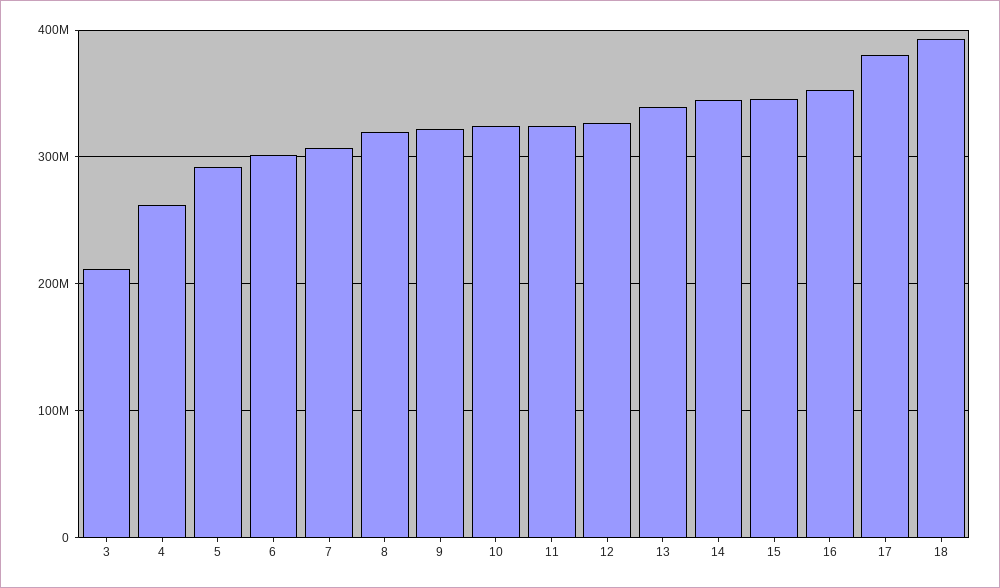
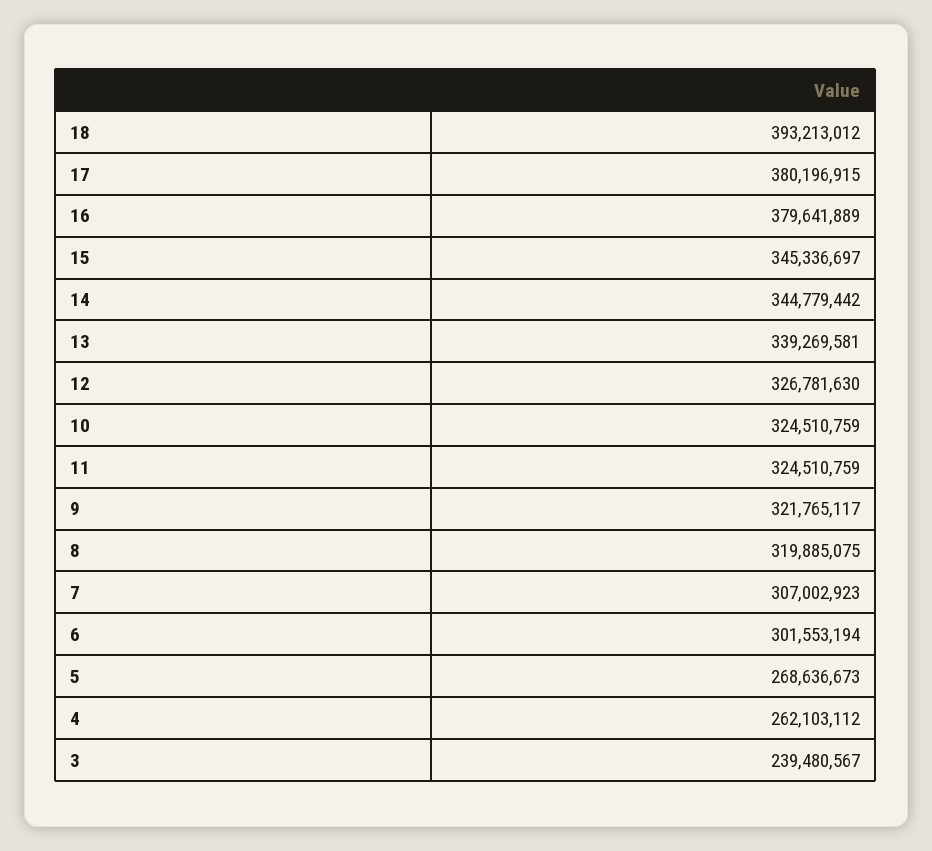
3: 210000000 -> 239480567
5: 290000000 -> 268636673
16: 350000000 -> 379641889

